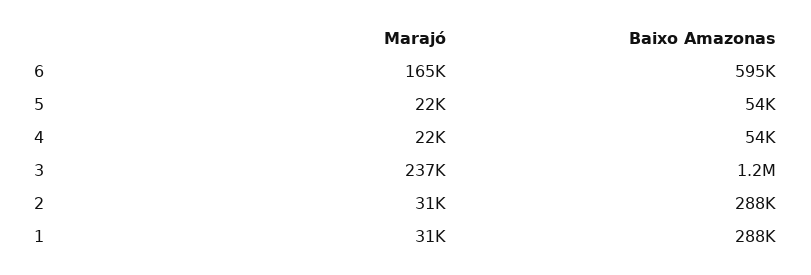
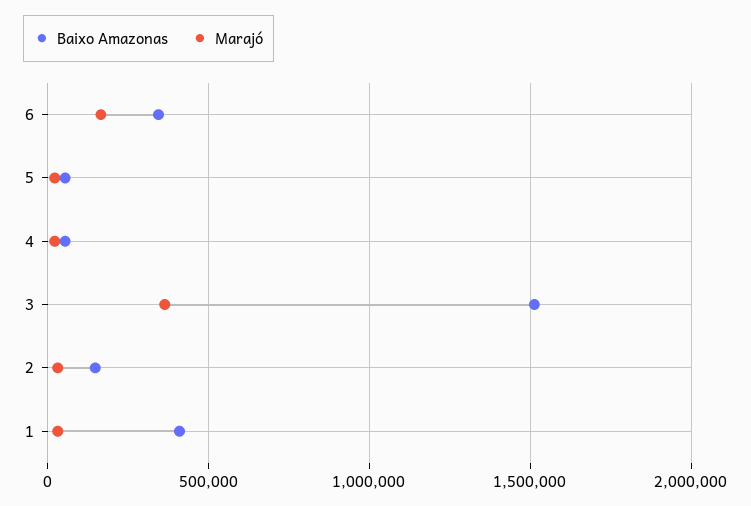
Baixo Amazonas, 6: 595000 -> 350000
Marajó, 3: 237000 -> 350000
Baixo Amazonas, 3: 1200000 -> 1500000
Baixo Amazonas, 2: 288000 -> 150000
Baixo Amazonas, 1: 288000 -> 400000

